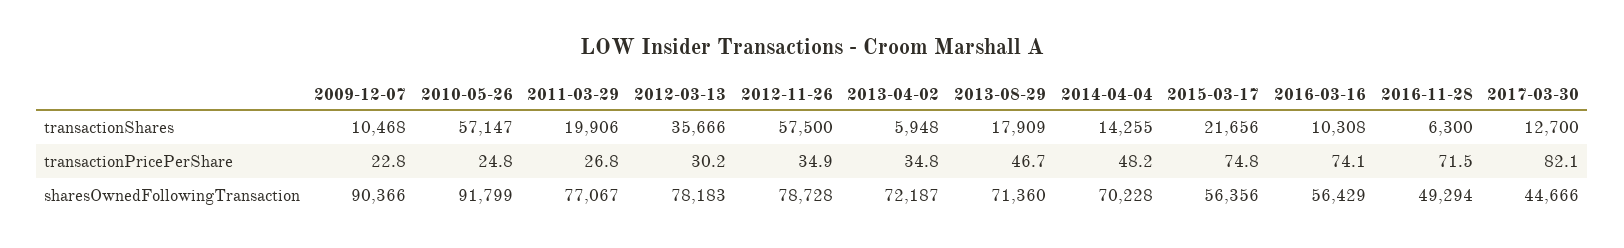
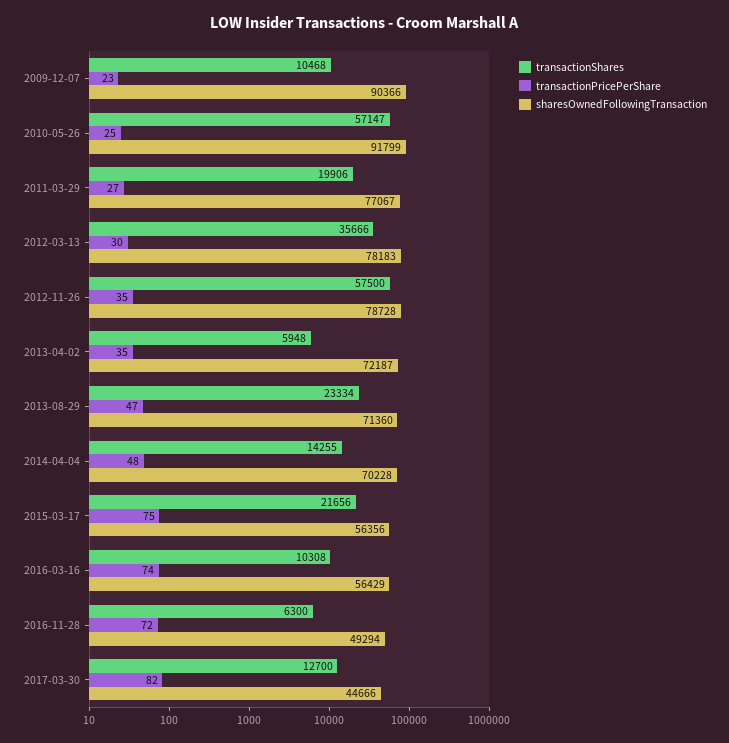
transactionShares, 2013-08-29: 17909 -> 23334

